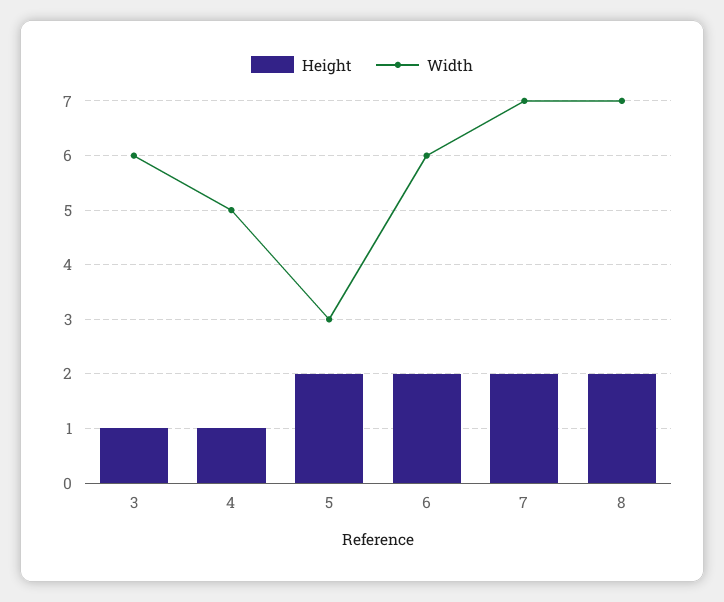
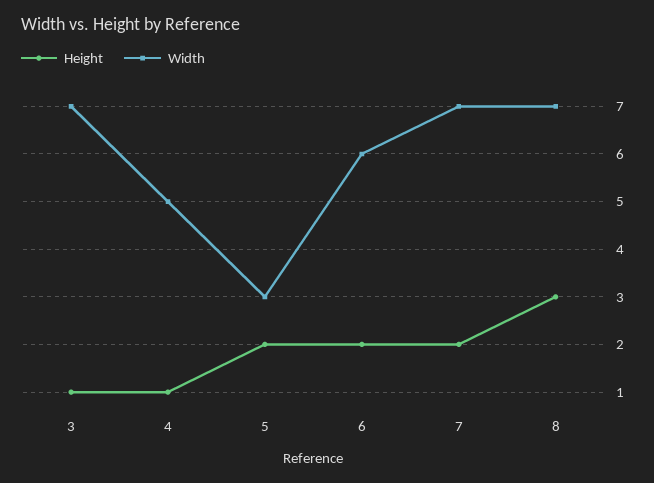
Width, 3: 6 -> 7
Height, 8: 2 -> 3

